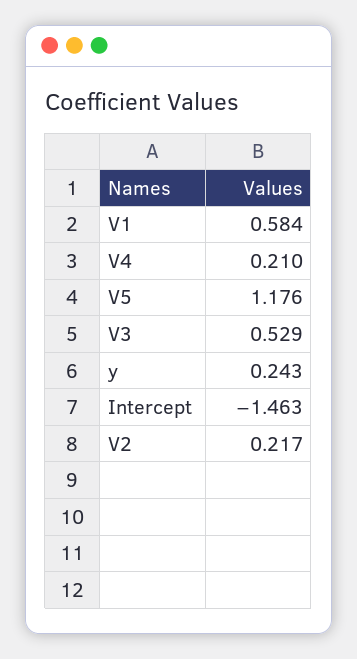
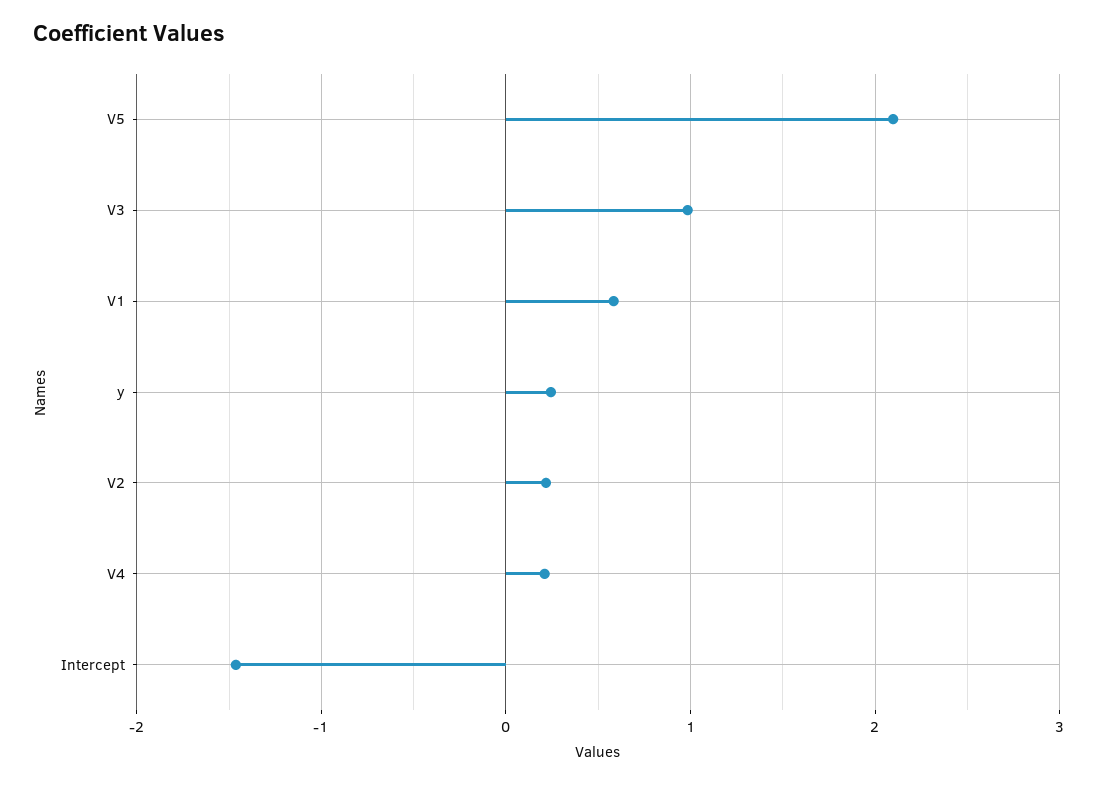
V5: 1.176 -> 2.1
V3: 0.529 -> 1

